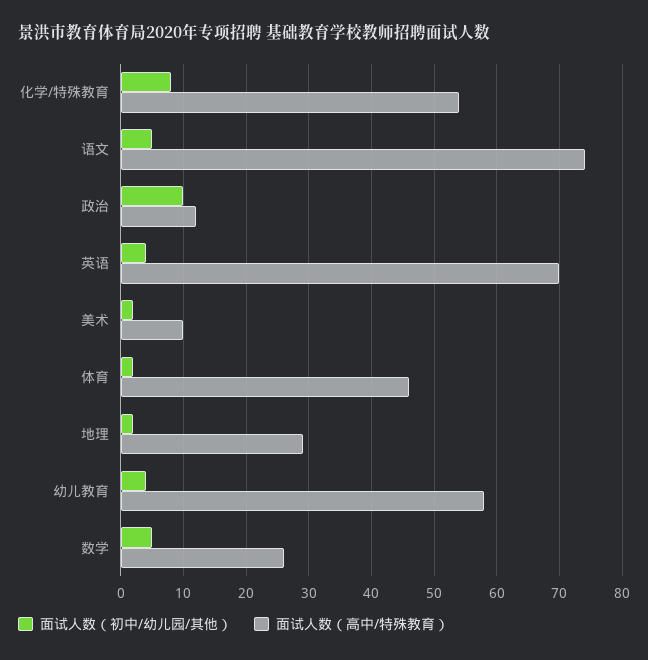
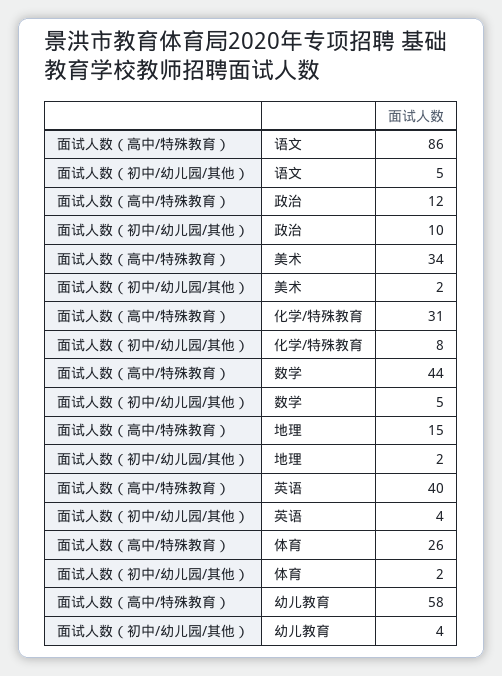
面试人数（高中/特殊教育）, 化学/特殊教育: 54 -> 31
面试人数（高中/特殊教育）, 语文: 74 -> 86
面试人数（高中/特殊教育）, 英语: 70 -> 40
面试人数（高中/特殊教育）, 美术: 10 -> 34
面试人数（高中/特殊教育）, 体育: 46 -> 26
面试人数（高中/特殊教育）, 地理: 29 -> 15
面试人数（高中/特殊教育）, 数学: 26 -> 44

